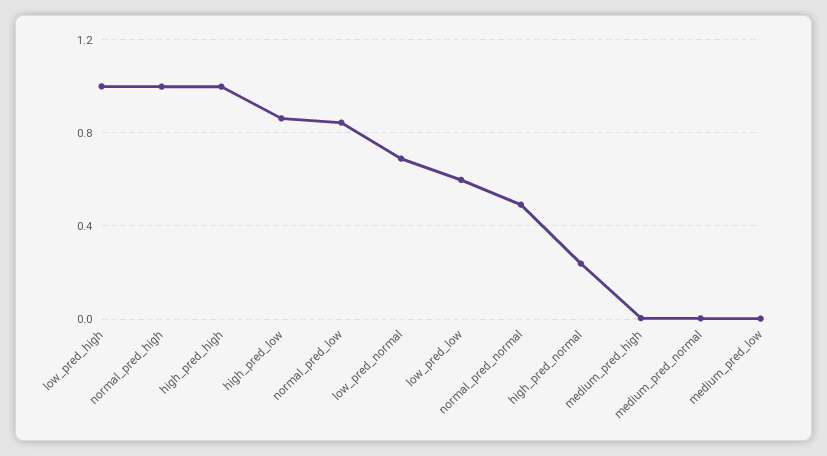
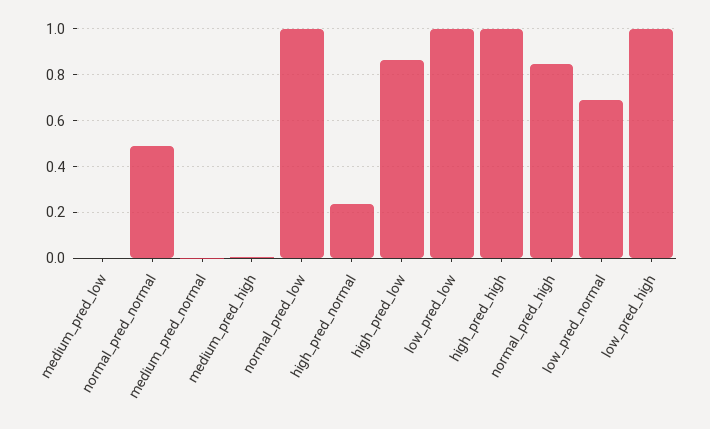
normal_pred_high: 1 -> 0.85
normal_pred_low: 0.85 -> 1
low_pred_low: 0.6 -> 1

